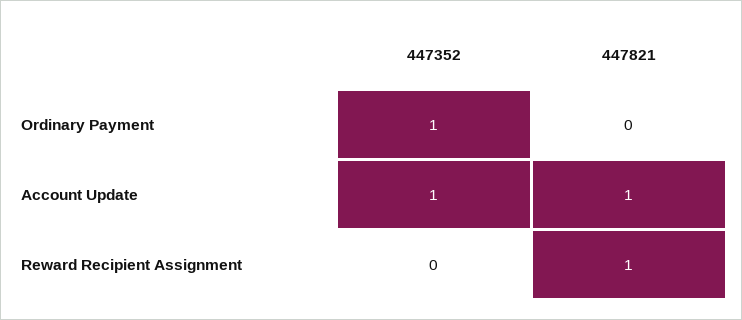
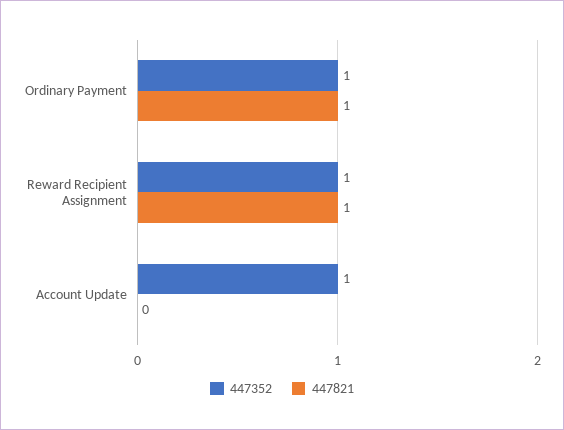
447821, Ordinary Payment: 0 -> 1
447821, Account Update: 1 -> 0
447352, Reward Recipient Assignment: 0 -> 1

